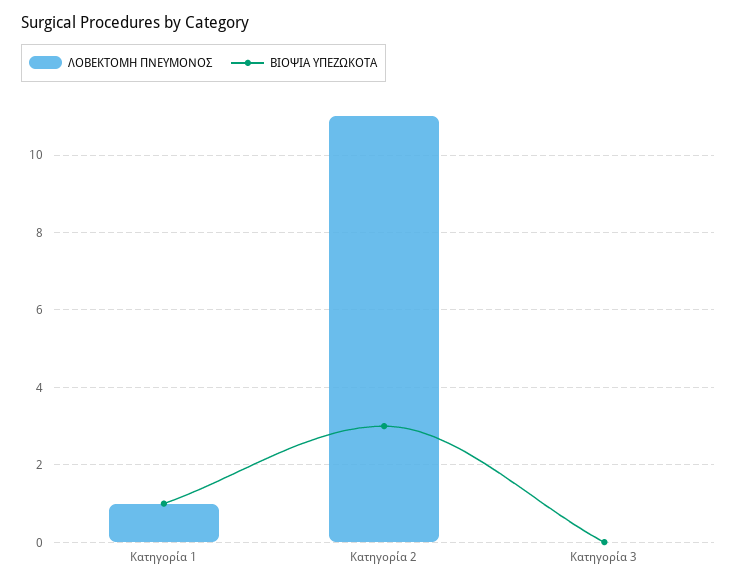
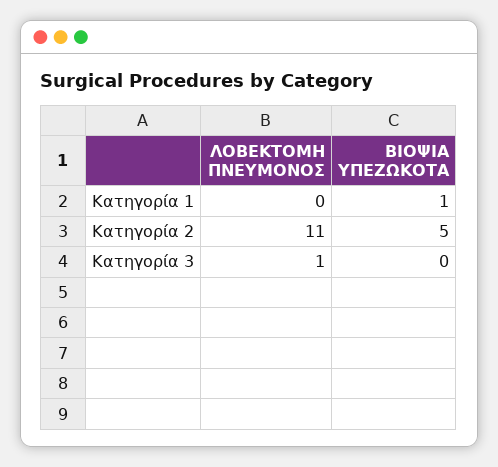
ΛΟΒΕΚΤΟΜΗ ΠΝΕΥΜΟΝΟΣ, Κατηγορία 1: 1 -> 0
ΒΙΟΨΙΑ ΥΠΕΖΩΚΟΤΑ, Κατηγορία 2: 3 -> 5
ΛΟΒΕΚΤΟΜΗ ΠΝΕΥΜΟΝΟΣ, Κατηγορία 3: 0 -> 1

